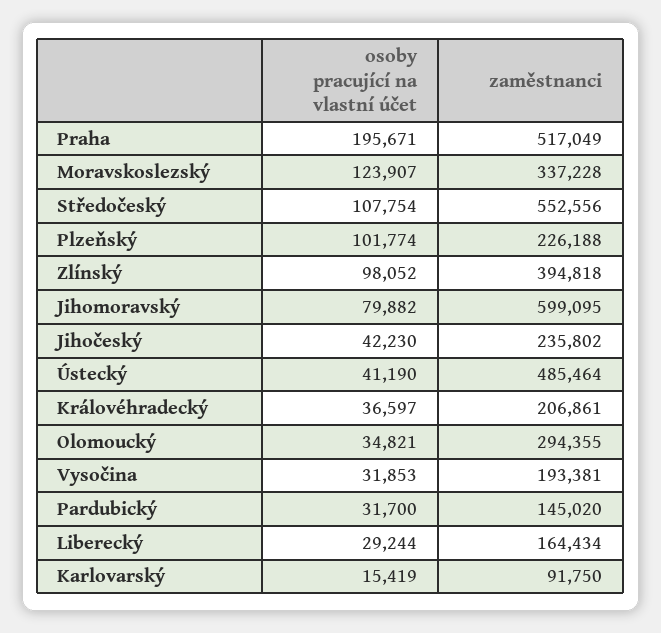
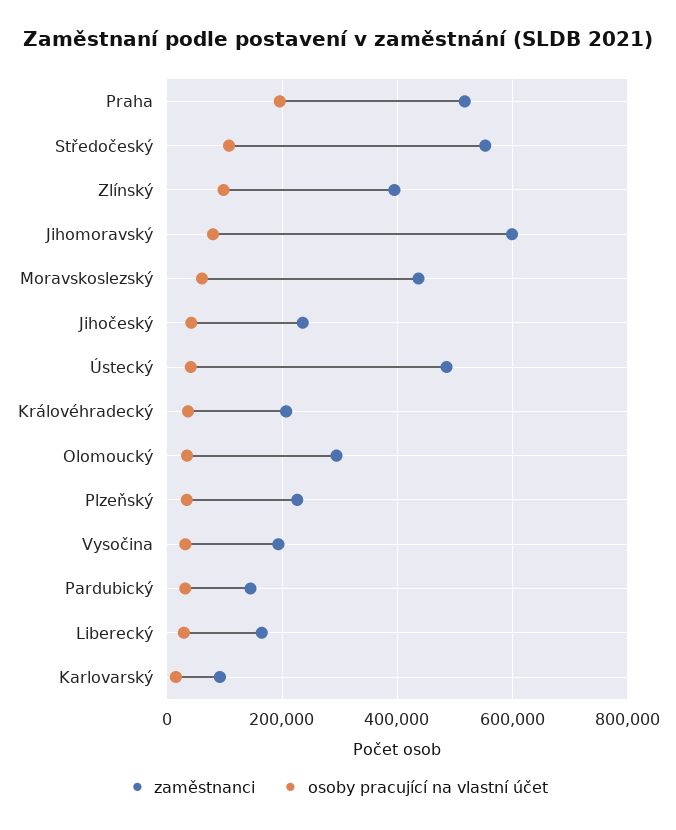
osoby pracující na vlastní účet, Moravskoslezský: 123907 -> 60000
zaměstnanci, Moravskoslezský: 337228 -> 440000
osoby pracující na vlastní účet, Plzeňský: 101774 -> 40000

